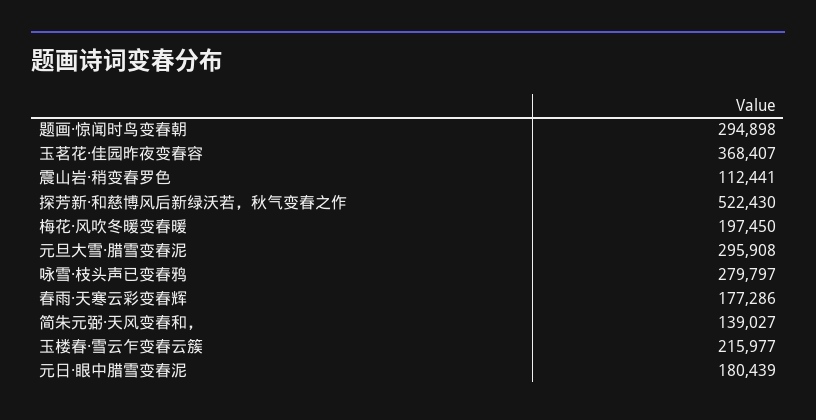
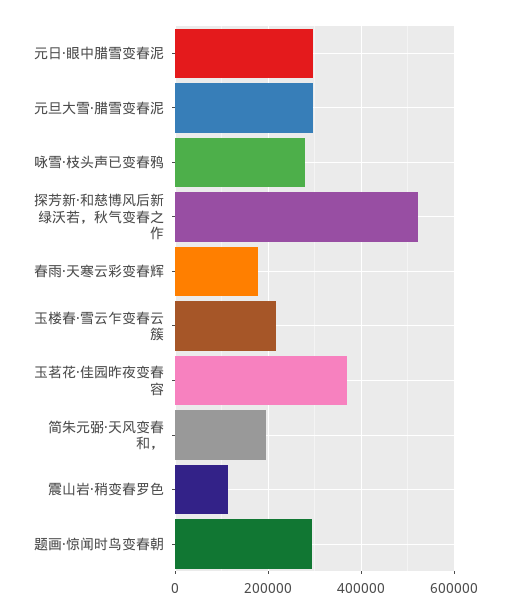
梅花·风吹冬暖变春暖: 197450 -> none
简朱元弼·天风变春和，: 139027 -> 200000
元日·眼中腊雪变春泥: 180439 -> 300000

